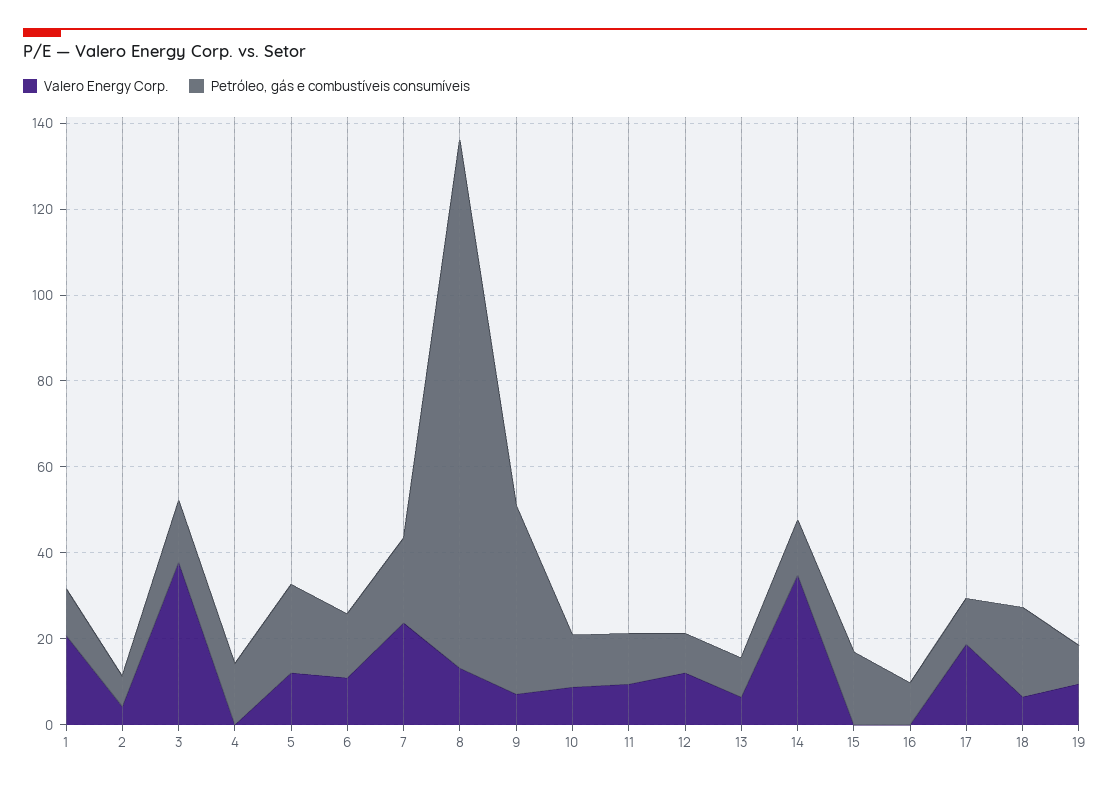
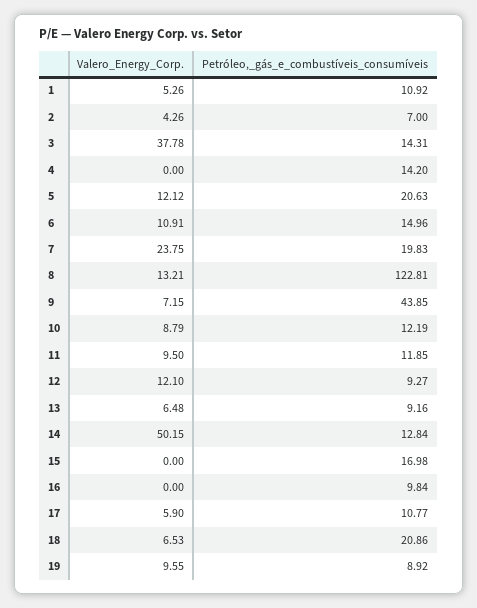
Valero Energy Corp., 1: 20 -> 5.26
Valero Energy Corp., 14: 35 -> 50.15
Valero Energy Corp., 17: 20 -> 5.9

